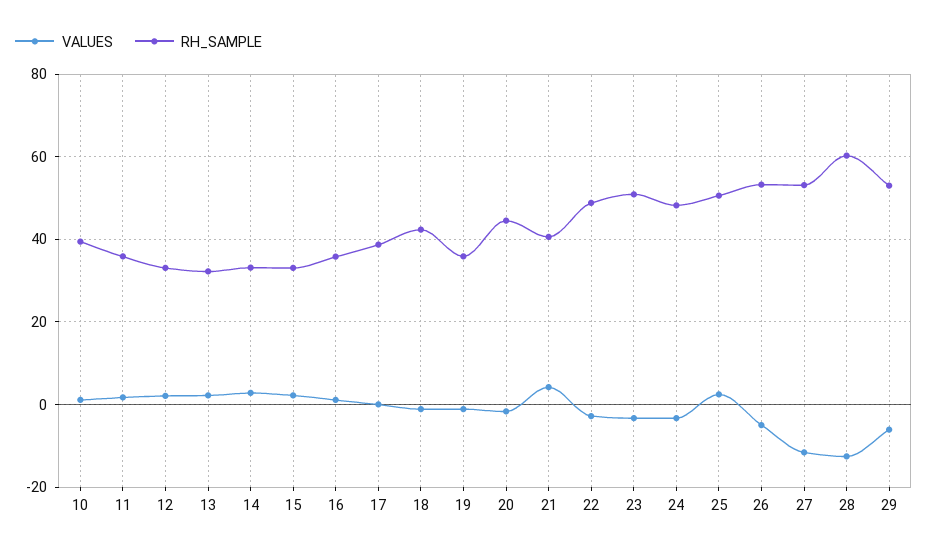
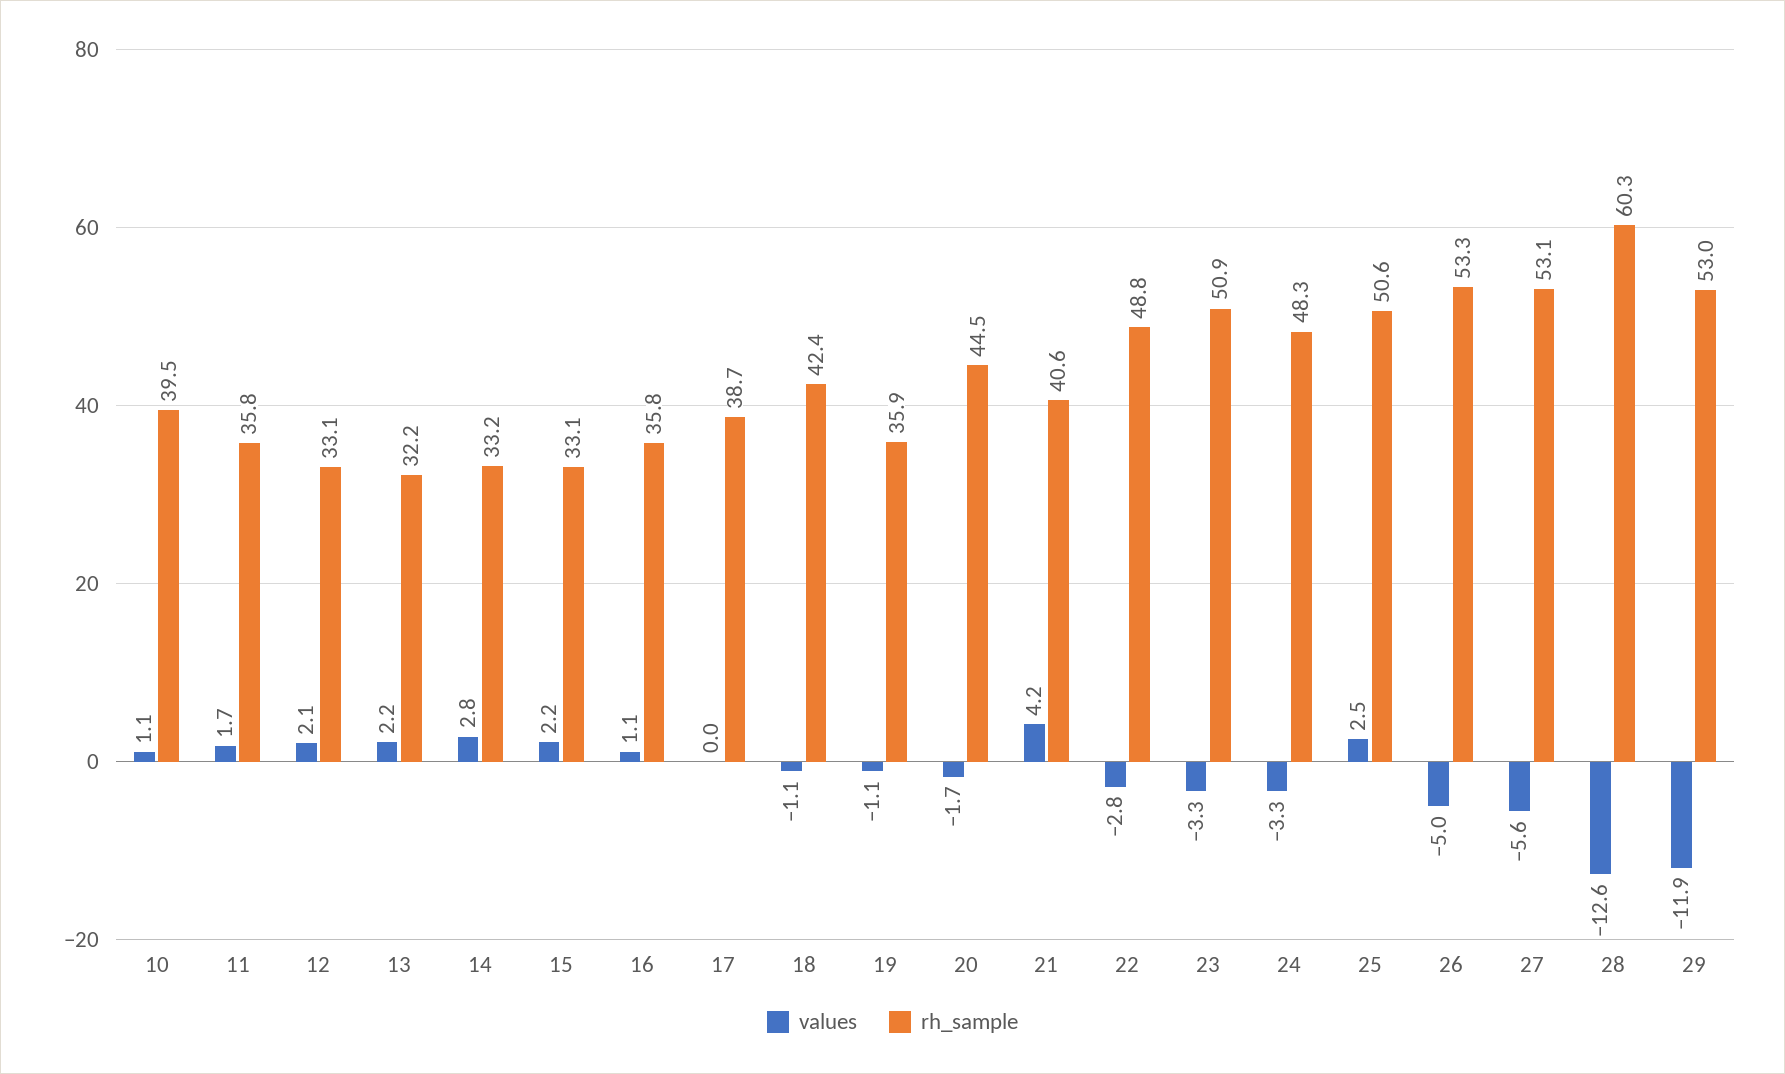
VALUES, 27: -12 -> -5.6
VALUES, 29: -6 -> -11.9

